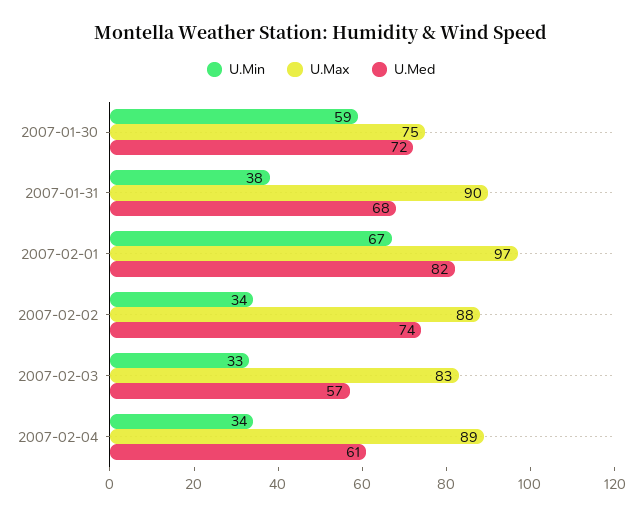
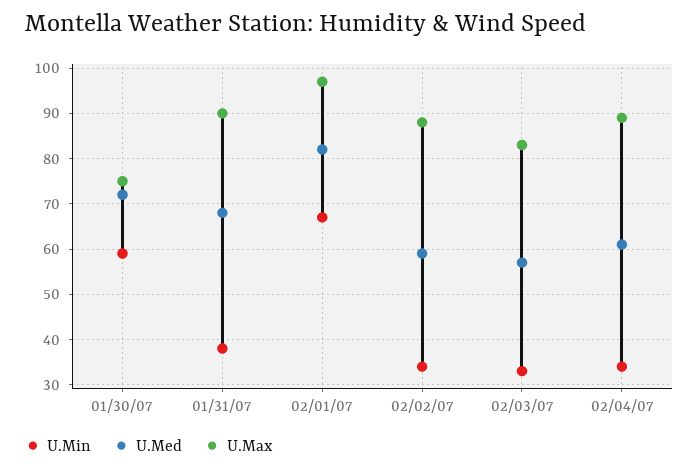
U.Med, 2007-02-02: 74 -> 60

